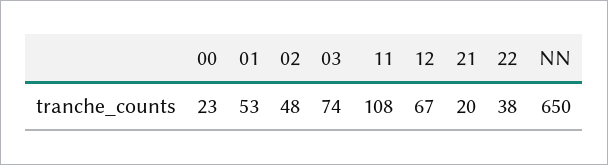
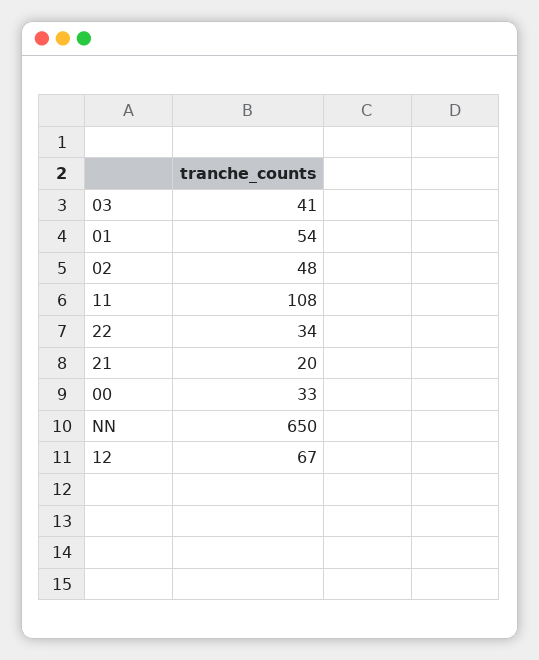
00: 23 -> 33
01: 53 -> 54
03: 74 -> 41
22: 38 -> 34

